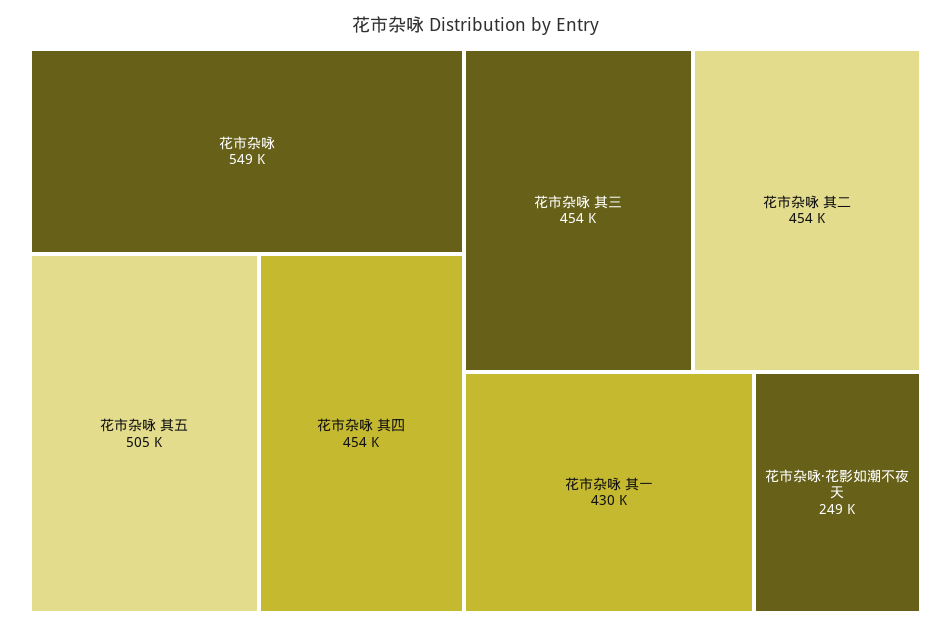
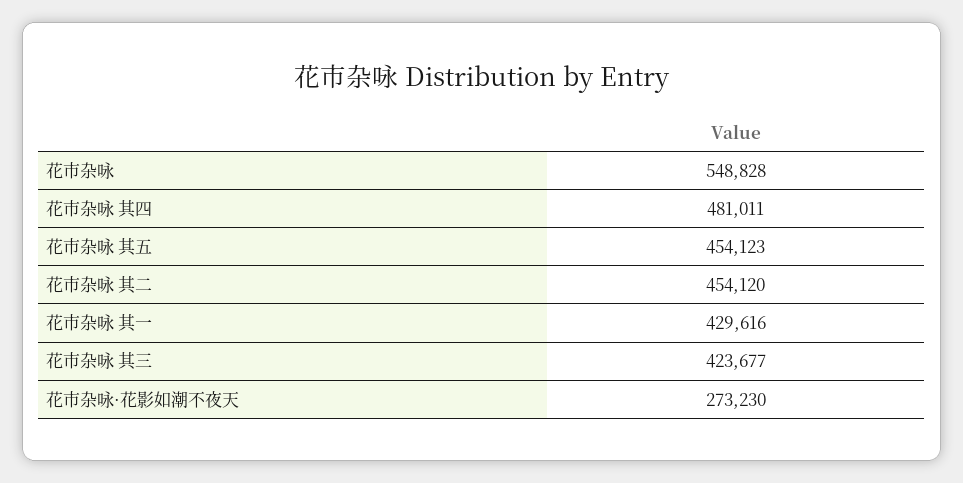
花市杂咏 其五: 505000 -> 454123
花市杂咏 其四: 454000 -> 481011
花市杂咏 其三: 454000 -> 423677
花市杂咏·花影如潮不夜天: 249000 -> 273230

